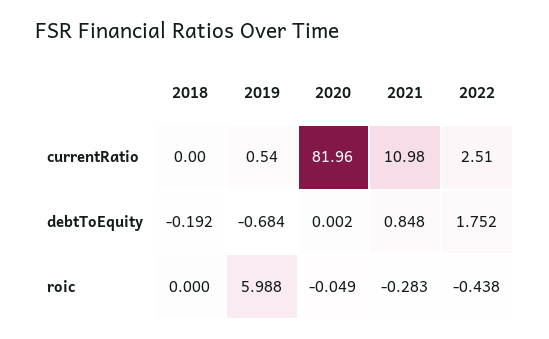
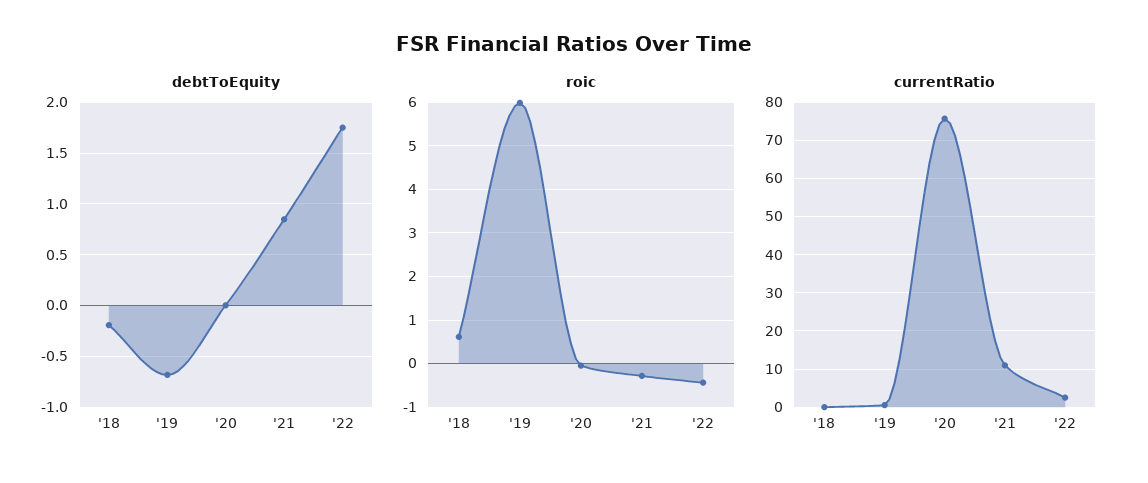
currentRatio, 2020: 81.96 -> 76
roic, 2018: 0 -> 0.6

